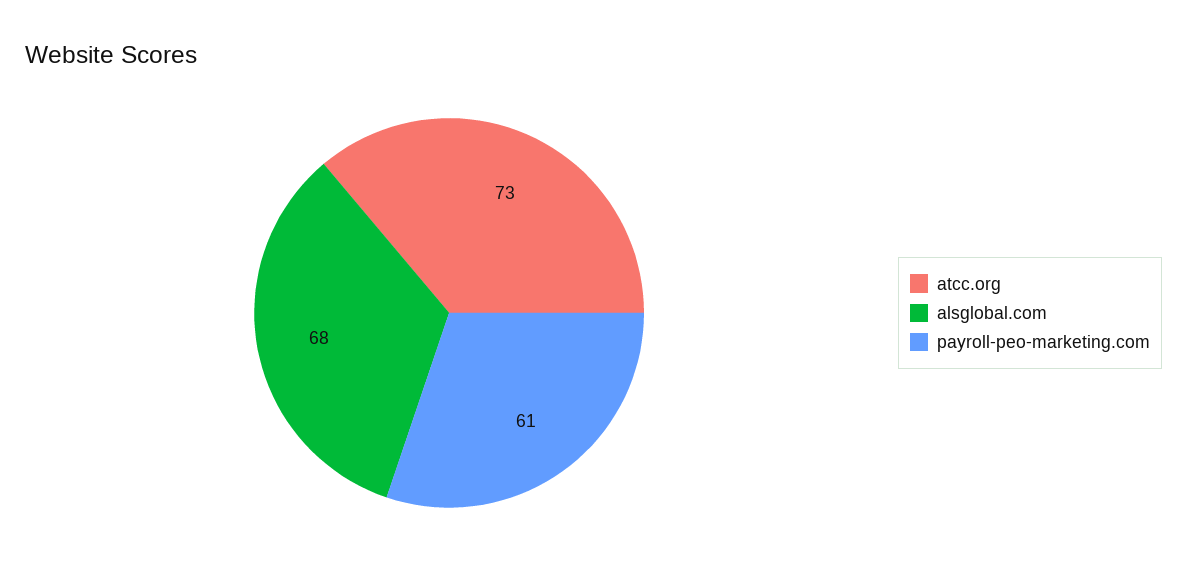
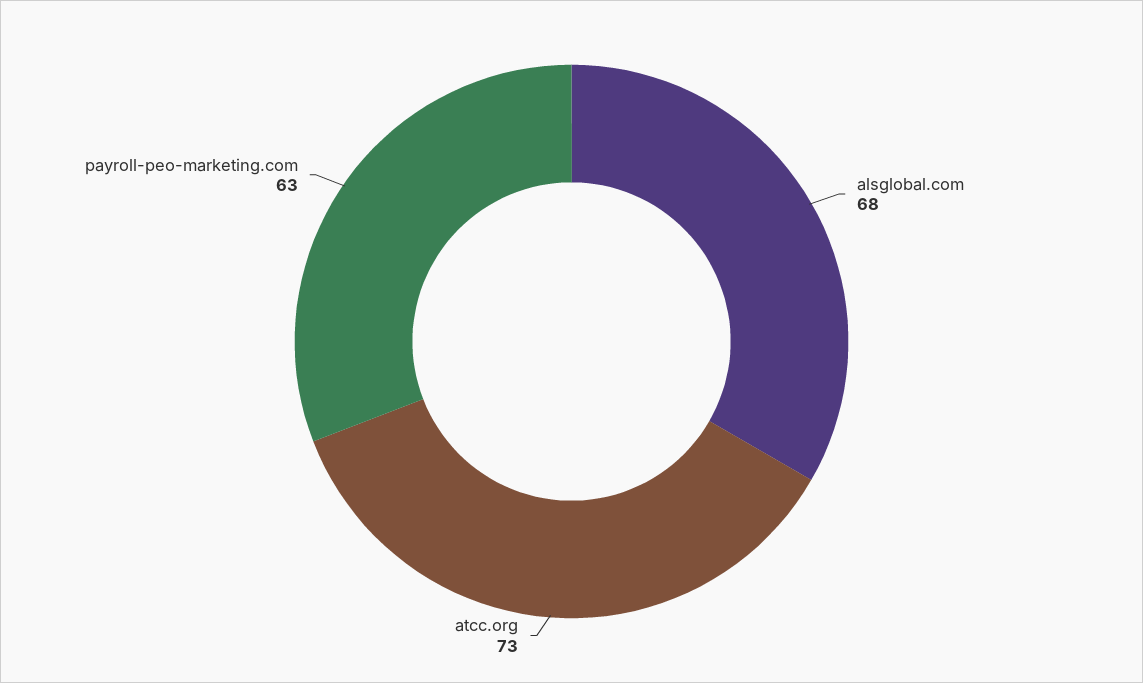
payroll-peo-marketing.com: 61 -> 63

